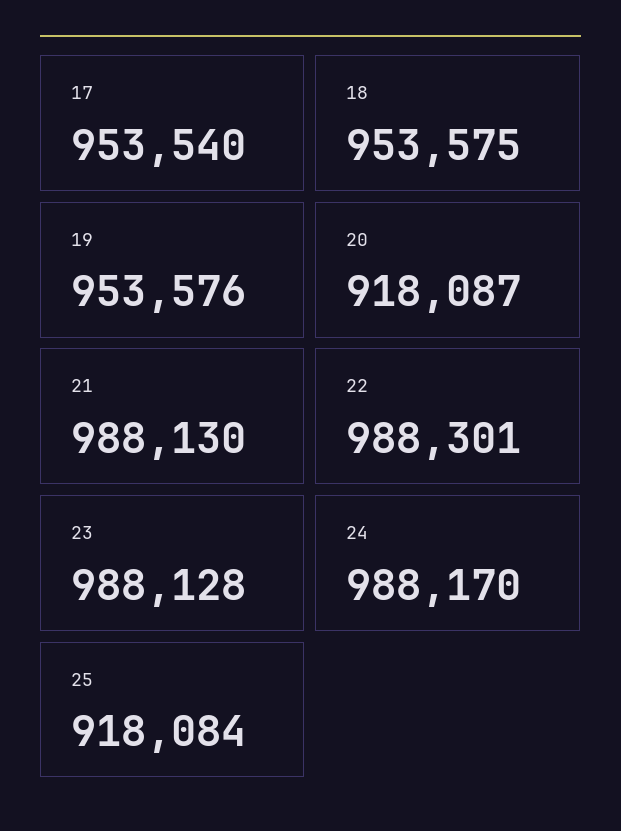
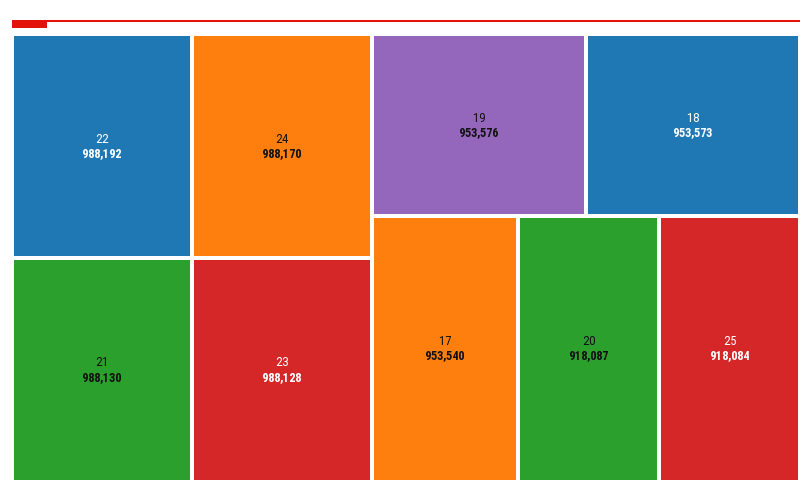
18: 953575 -> 953573
22: 988301 -> 988192

